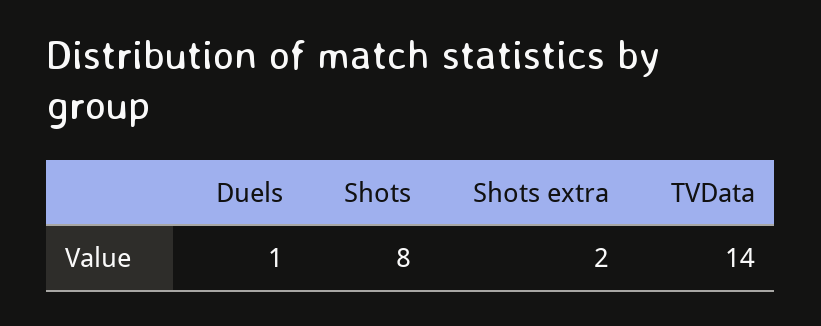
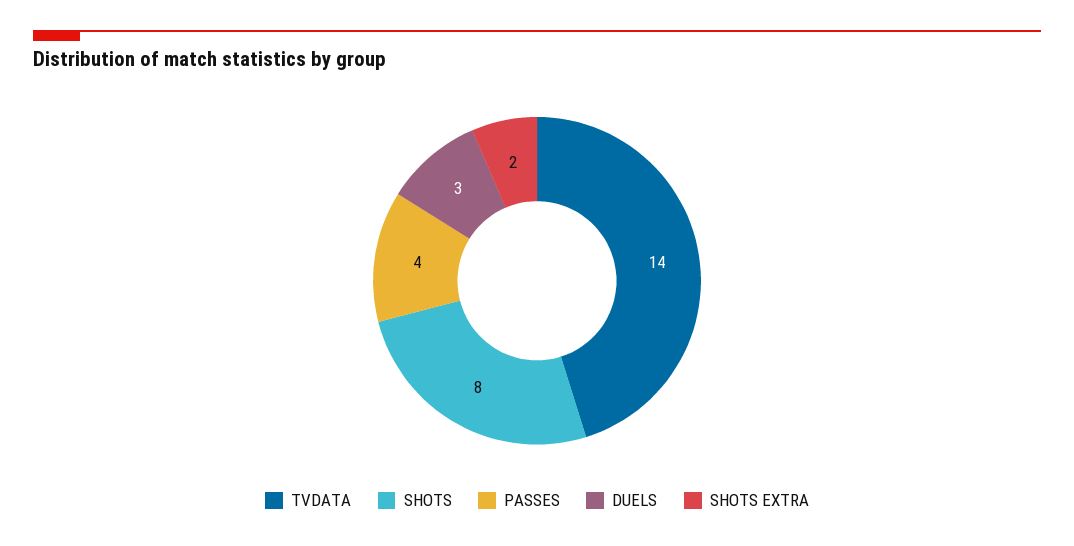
Duels: 1 -> 3
PASSES: none -> 4

